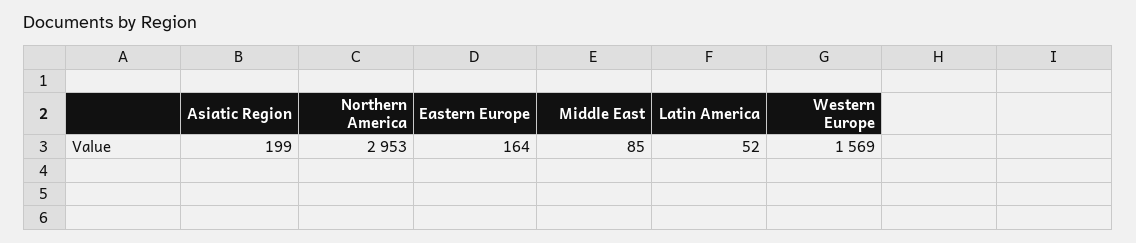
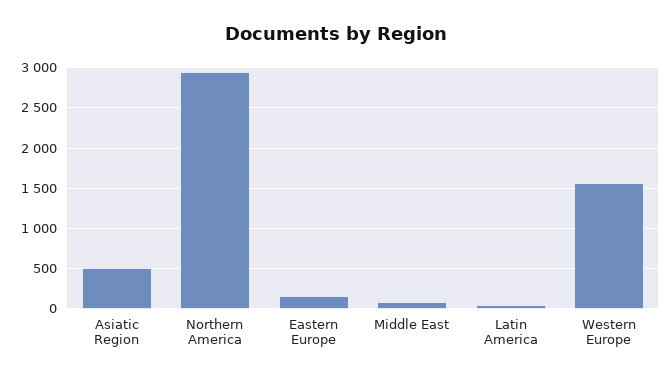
Asiatic Region: 199 -> 500

